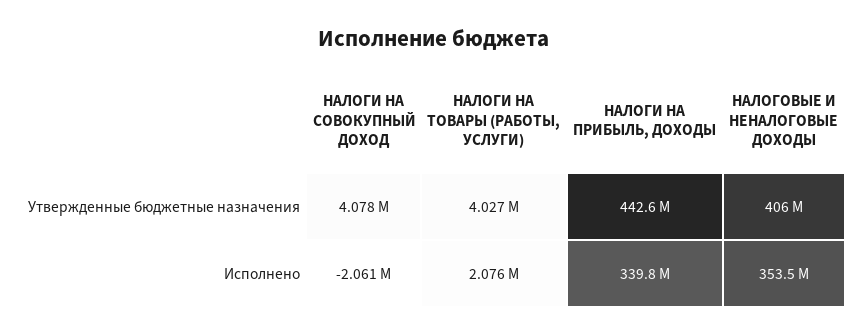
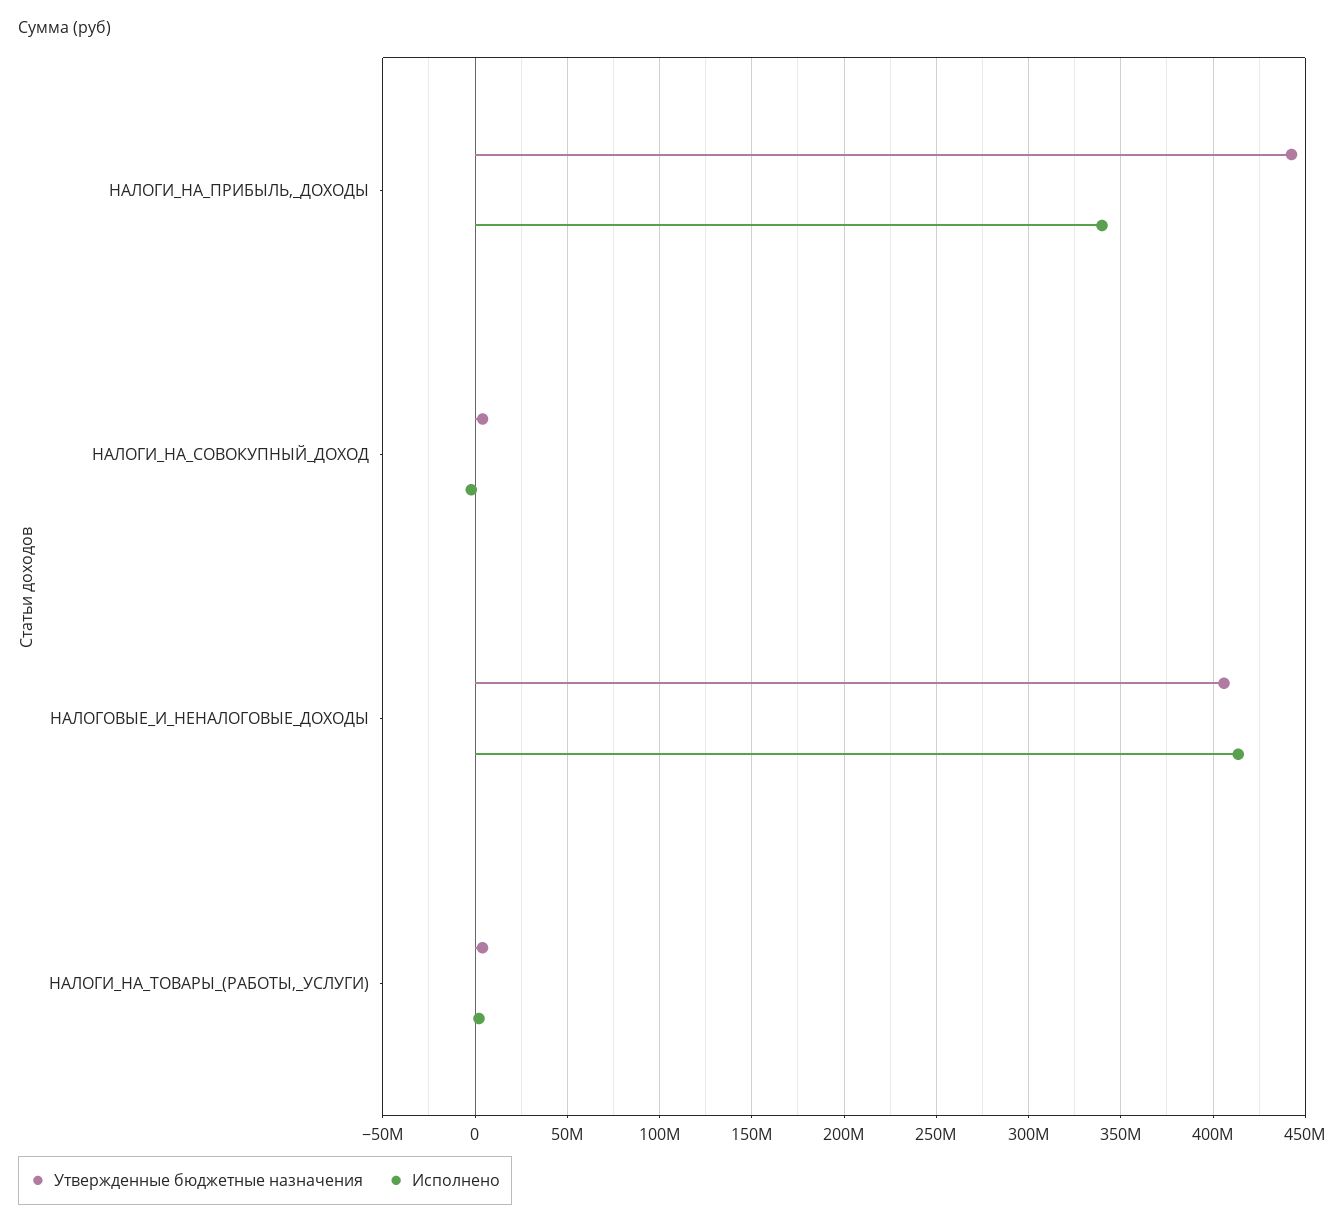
Исполнено, НАЛОГОВЫЕ И НЕНАЛОГОВЫЕ ДОХОДЫ: 353500000 -> 415000000

